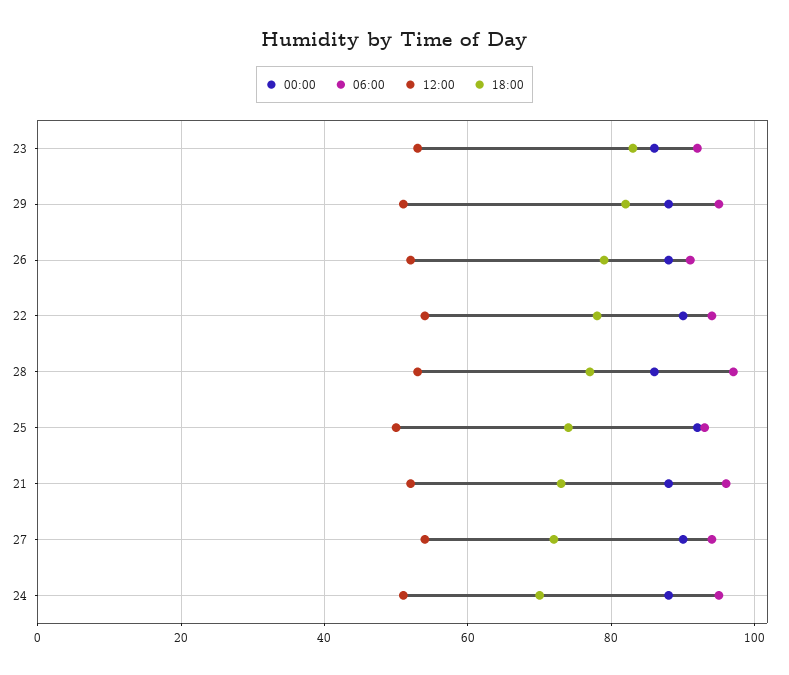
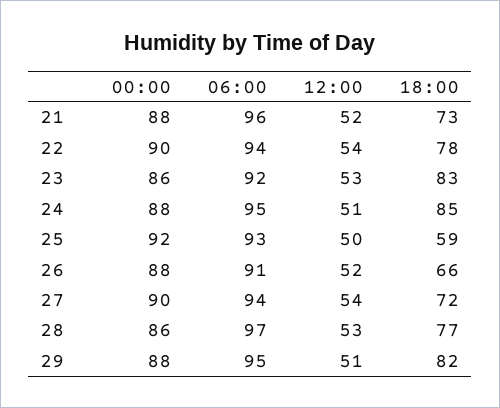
18:00, 26: 80 -> 66
18:00, 25: 75 -> 59
18:00, 24: 70 -> 85

